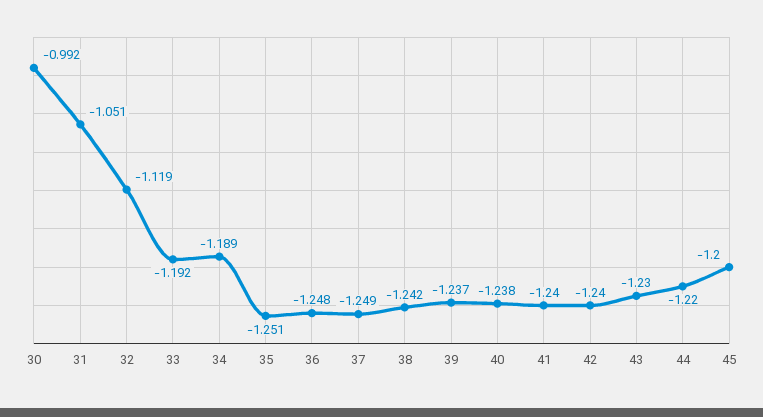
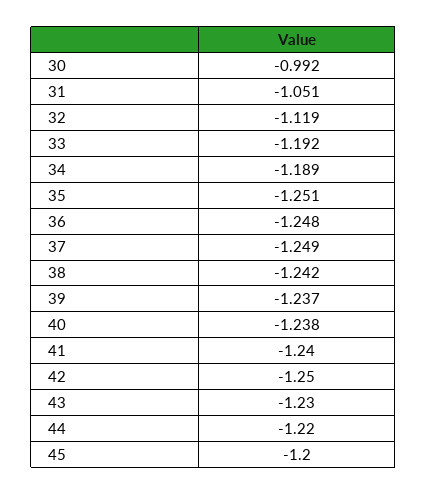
42: -1.24 -> -1.25

